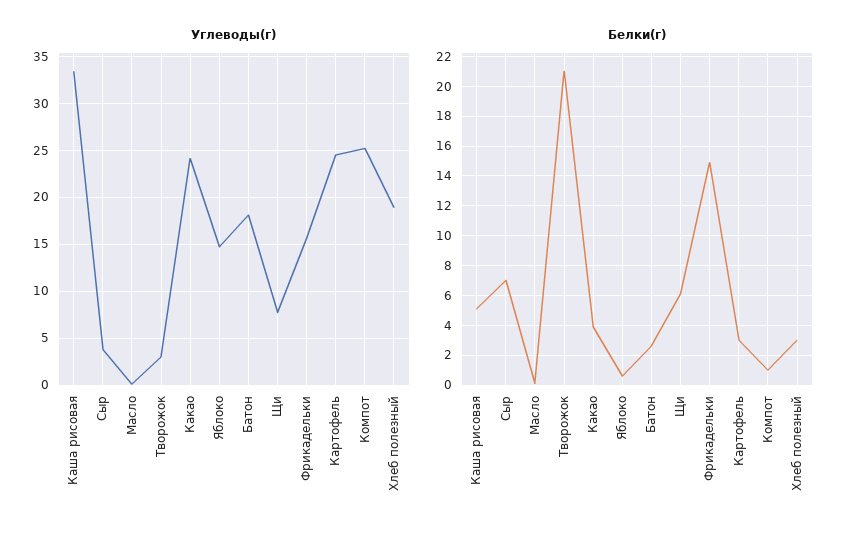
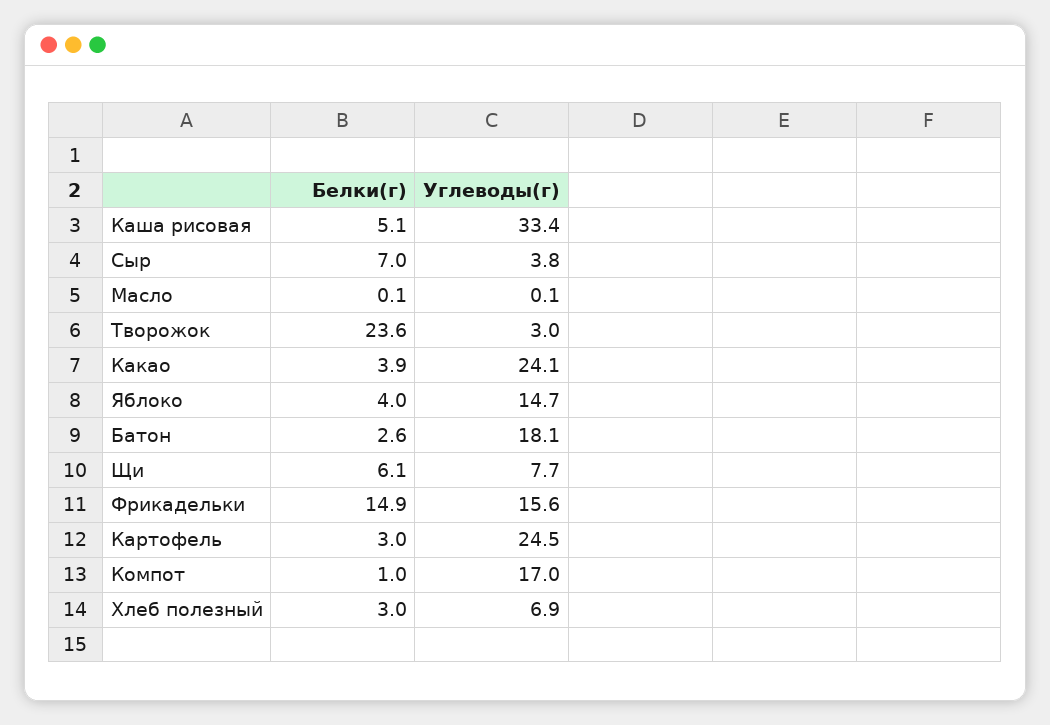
Углеводы(г), Компот: 25 -> 17
Углеводы(г), Хлеб полезный: 19 -> 6.9
Белки(г), Творожок: 21 -> 23.6
Белки(г), Яблоко: 0.5 -> 4

